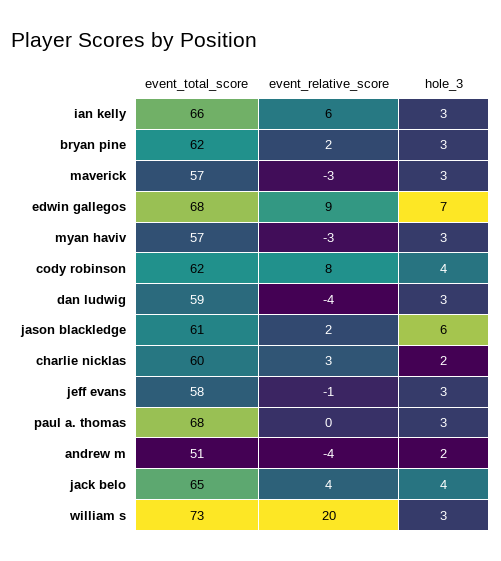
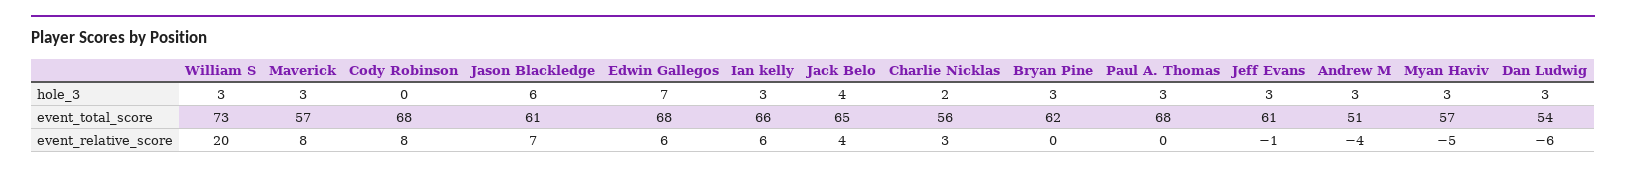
event_relative_score, bryan pine: 2 -> 0
event_relative_score, maverick: -3 -> 8
event_relative_score, edwin gallegos: 9 -> 6
event_relative_score, myan haviv: -3 -> -5
event_total_score, cody robinson: 62 -> 68
hole_3, cody robinson: 4 -> 0
event_total_score, dan ludwig: 59 -> 54
event_relative_score, dan ludwig: -4 -> -6
event_relative_score, jason blackledge: 2 -> 7
event_total_score, charlie nicklas: 60 -> 56
event_total_score, jeff evans: 58 -> 61
hole_3, andrew m: 2 -> 3

